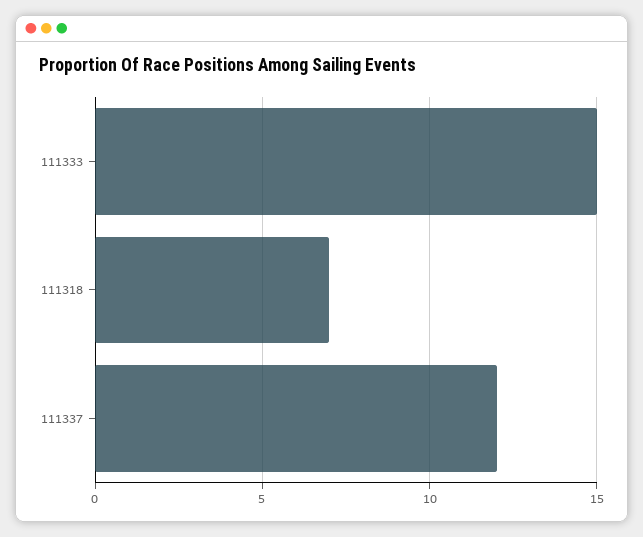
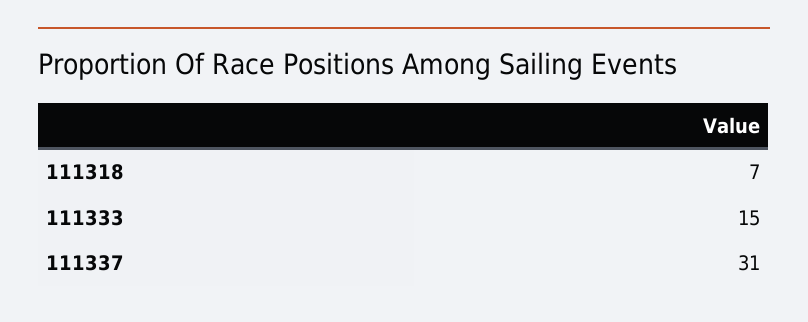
111337: 12 -> 31

